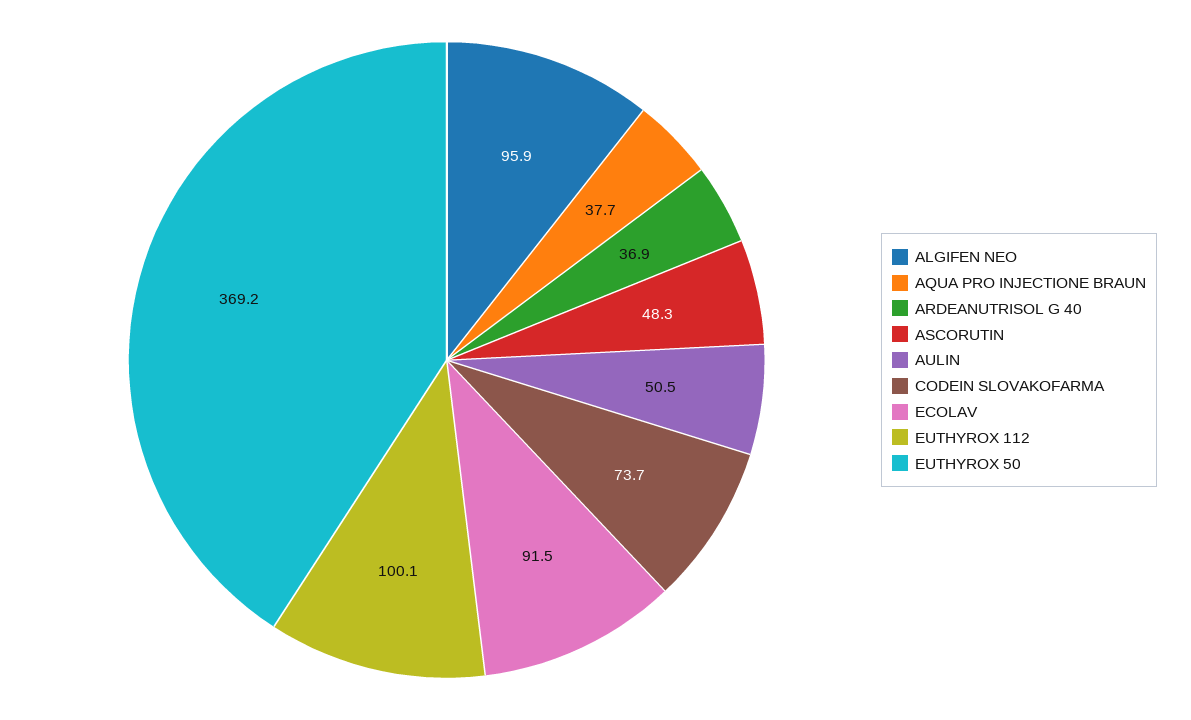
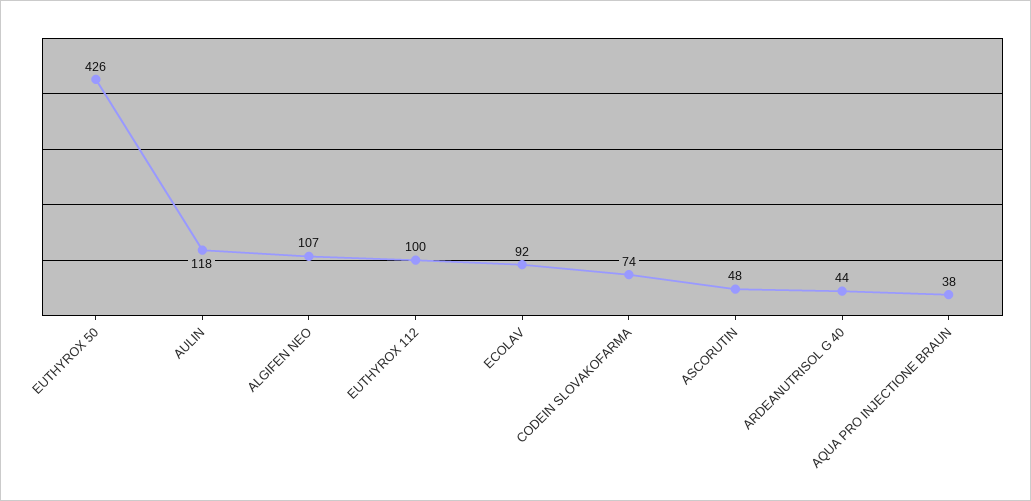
ALGIFEN NEO: 95.9 -> 107
ARDEANUTRISOL G 40: 36.9 -> 44
AULIN: 50.5 -> 118
EUTHYROX 50: 369.2 -> 426

